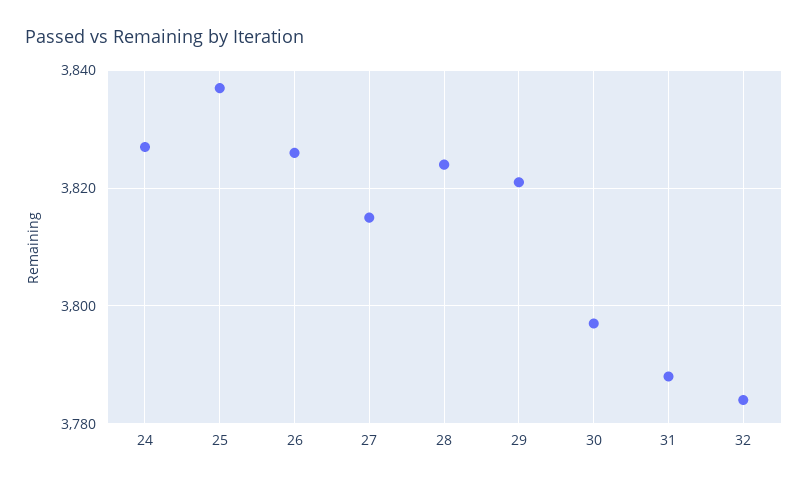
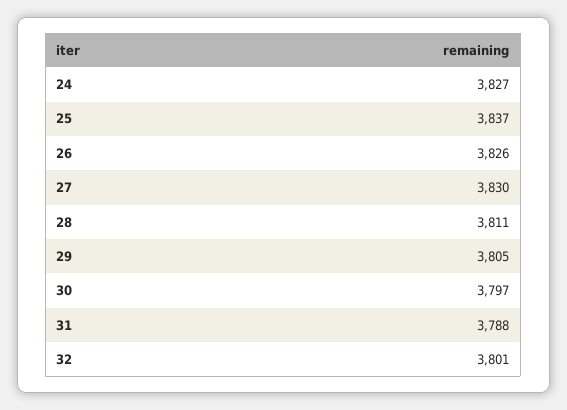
27: 3815 -> 3830
28: 3825 -> 3811
29: 3820 -> 3805
32: 3785 -> 3801

